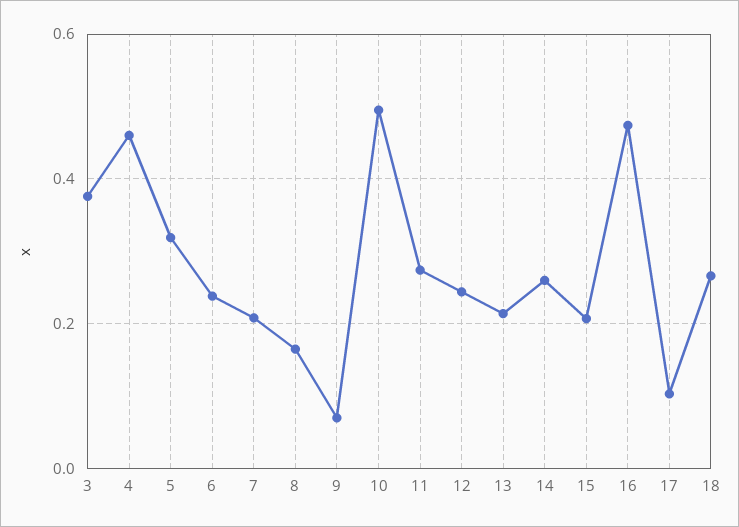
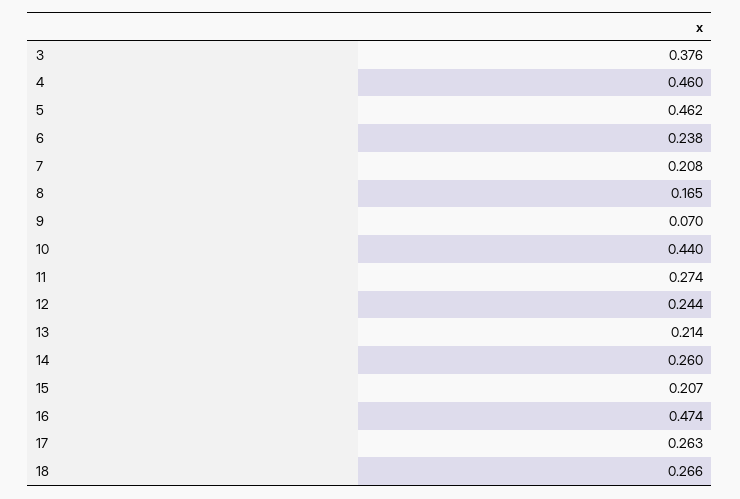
5: 0.32 -> 0.462
10: 0.5 -> 0.44
17: 0.1 -> 0.263

